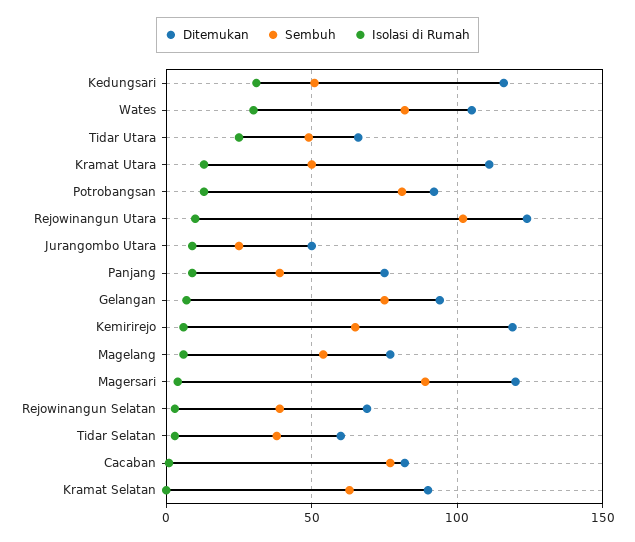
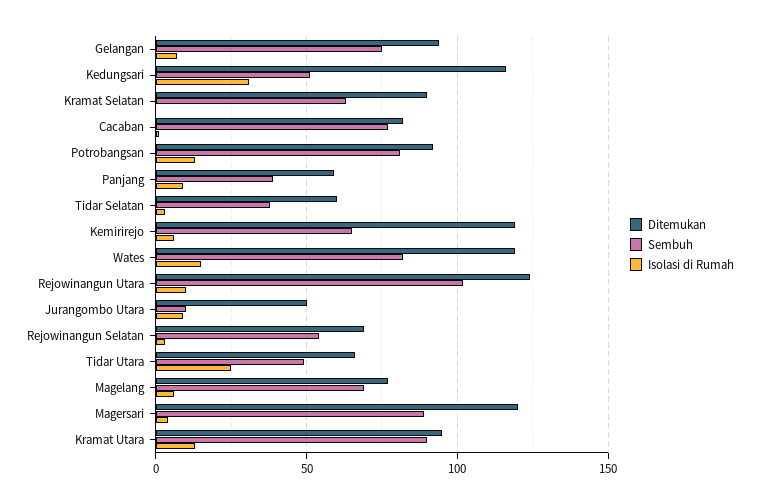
Ditemukan, Wates: 105 -> 120
Isolasi di Rumah, Wates: 30 -> 15
Ditemukan, Kramat Utara: 110 -> 95
Sembuh, Kramat Utara: 50 -> 90
Sembuh, Jurangombo Utara: 25 -> 10
Ditemukan, Panjang: 75 -> 60
Sembuh, Magelang: 55 -> 70
Sembuh, Rejowinangun Selatan: 40 -> 55

